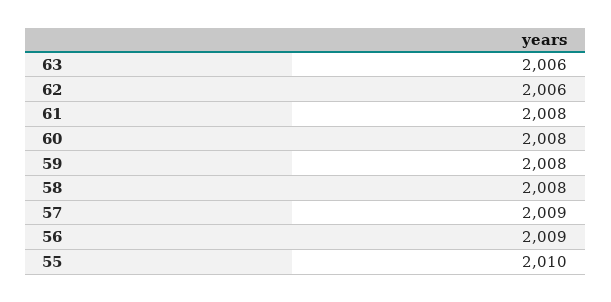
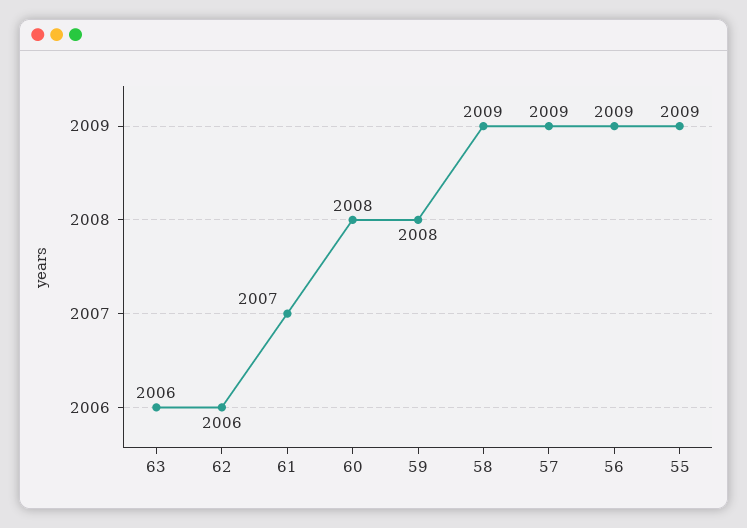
61: 2008 -> 2007
58: 2008 -> 2009
55: 2010 -> 2009

